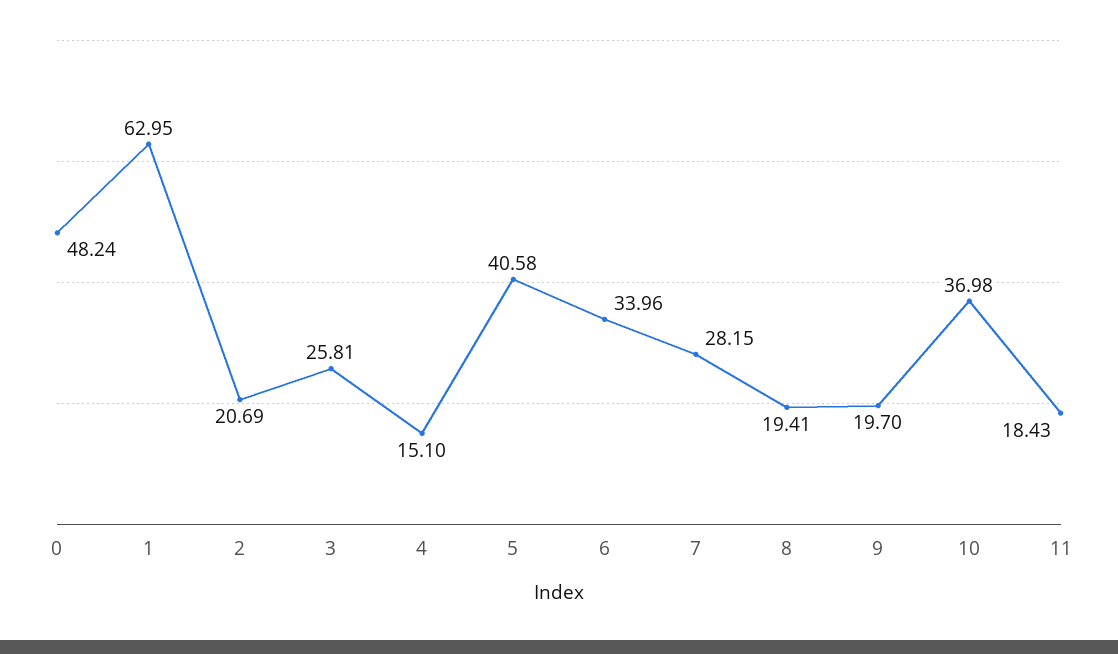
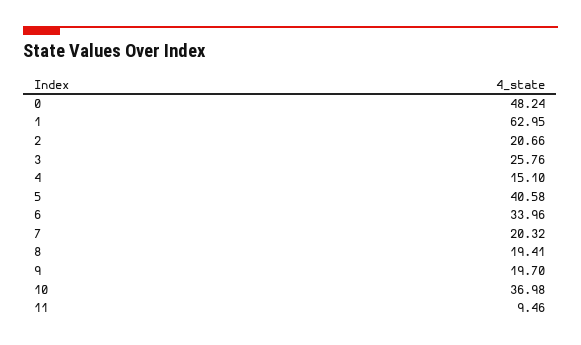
2: 20.69 -> 20.66
3: 25.81 -> 25.76
7: 28.15 -> 20.32
11: 18.43 -> 9.46

